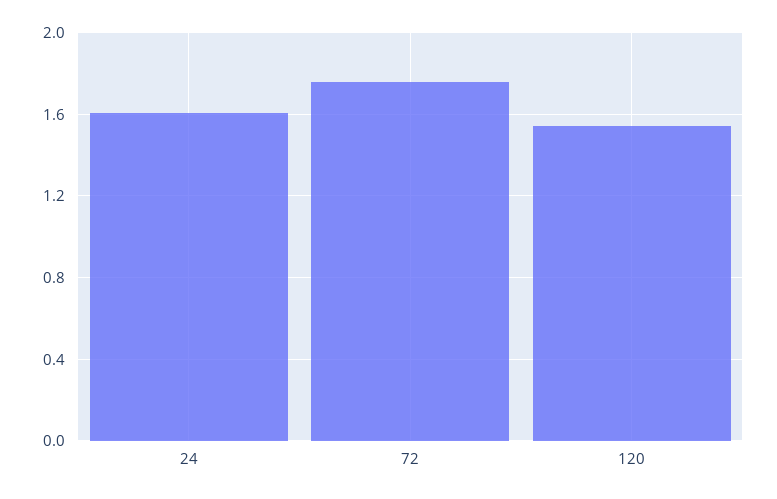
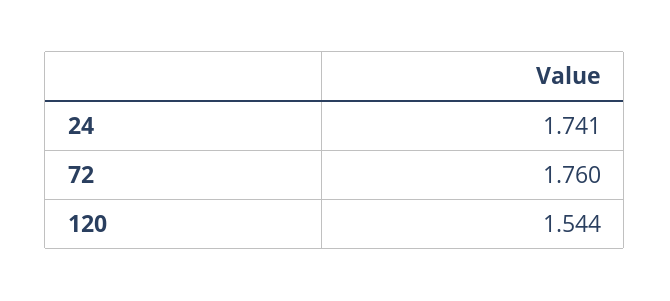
24: 1.6 -> 1.741

